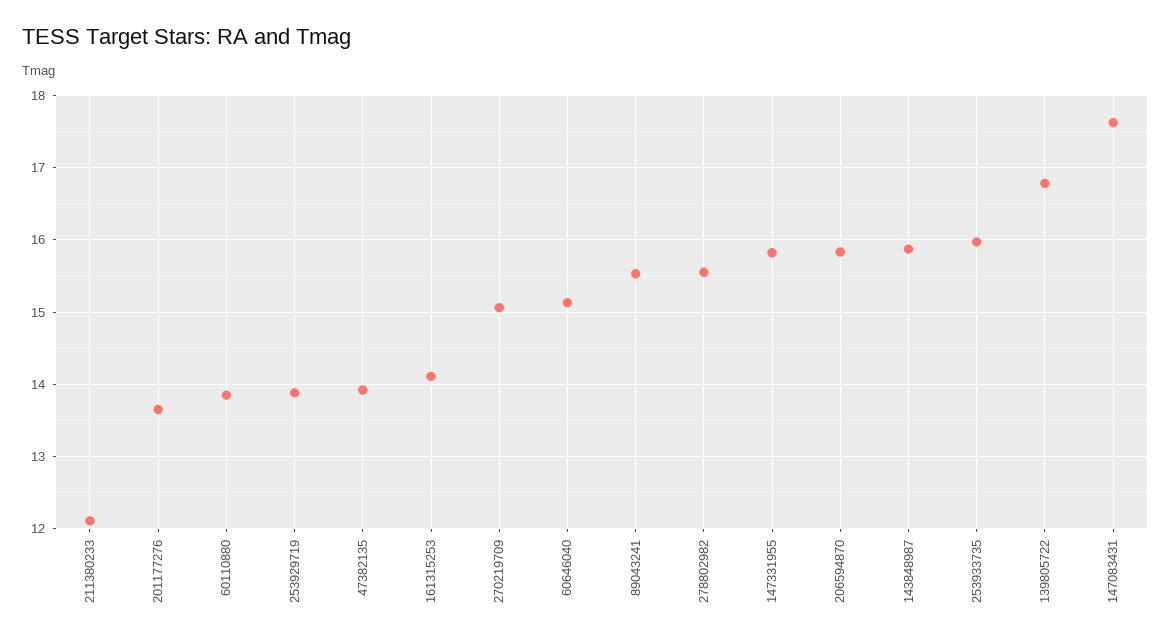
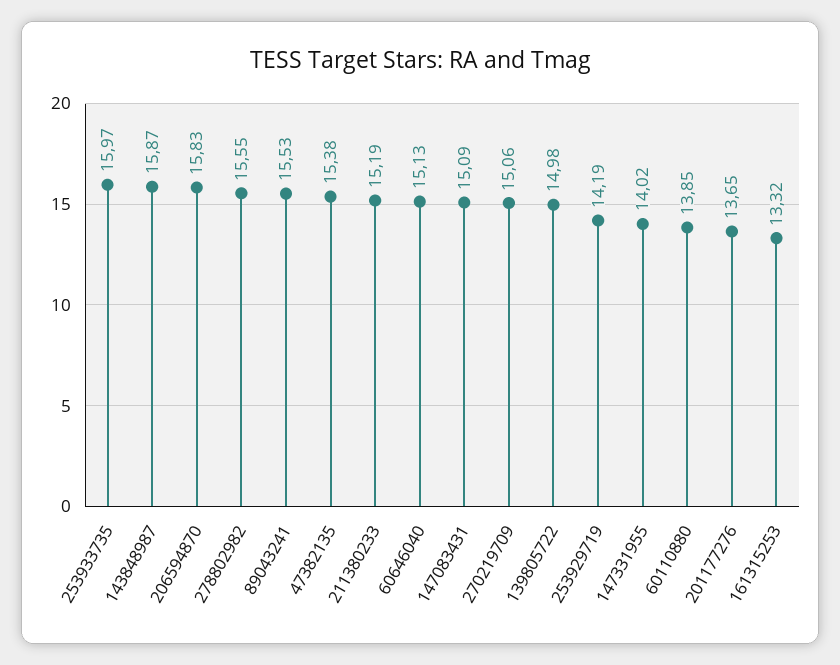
211380233: 12.1 -> 15.19
253929719: 13.9 -> 14.19
47382135: 13.9 -> 15.38
161315253: 14.1 -> 13.32
147331955: 15.8 -> 14.02
139805722: 16.8 -> 14.98
147083431: 17.6 -> 15.09

